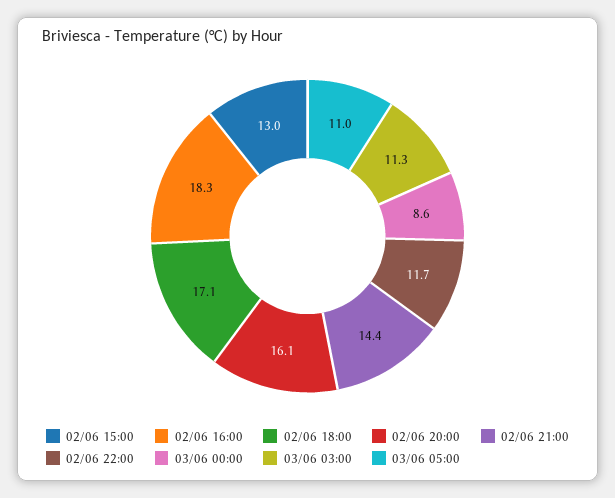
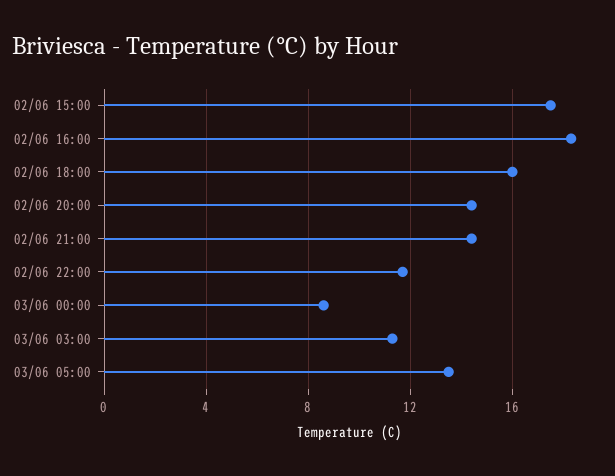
02/06 15:00: 13 -> 17.5
02/06 18:00: 17.1 -> 16
02/06 20:00: 16.1 -> 14.5
03/06 05:00: 11 -> 13.5

